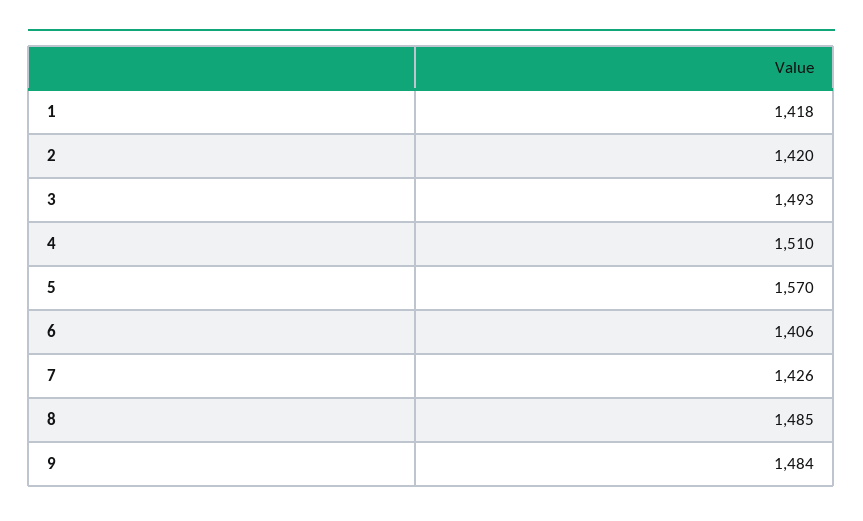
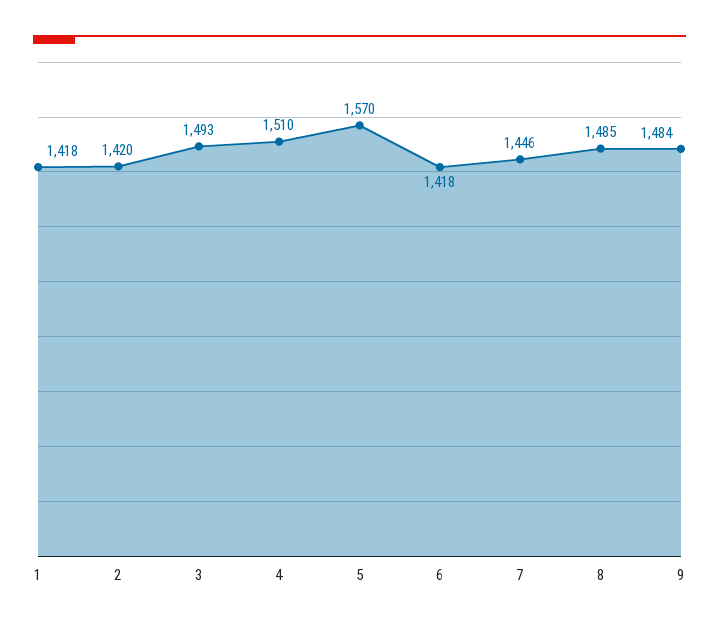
6: 1406 -> 1418
7: 1426 -> 1446

